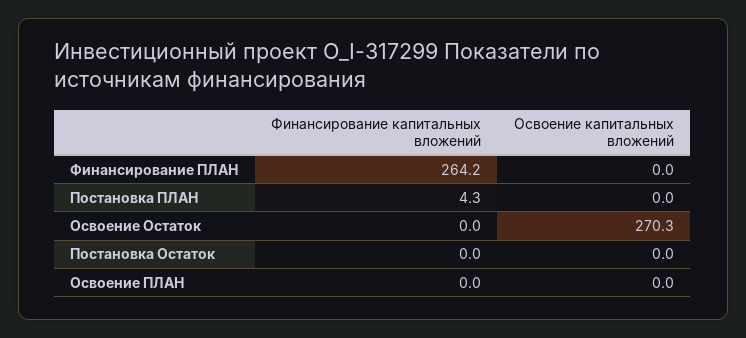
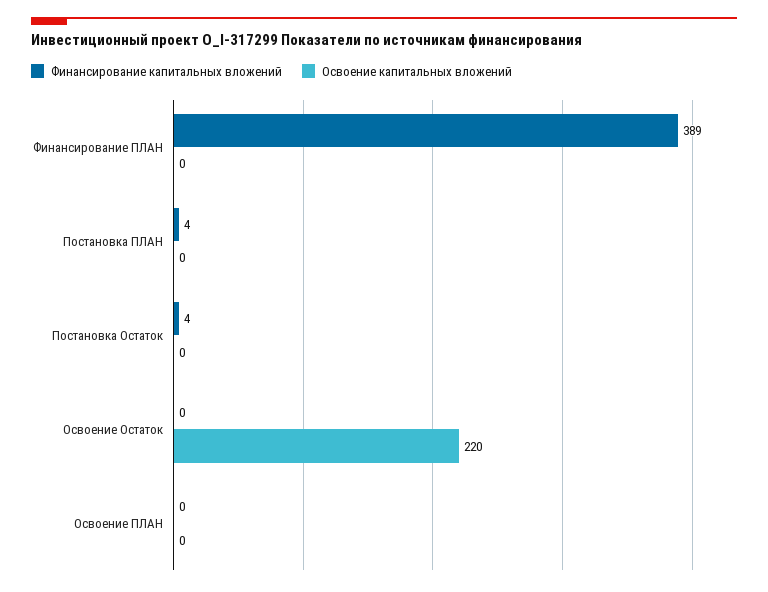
Финансирование капитальных вложений, Финансирование ПЛАН: 264.2 -> 389
Освоение капитальных вложений, Освоение Остаток: 270.3 -> 220
Финансирование капитальных вложений, Постановка Остаток: 0 -> 4

